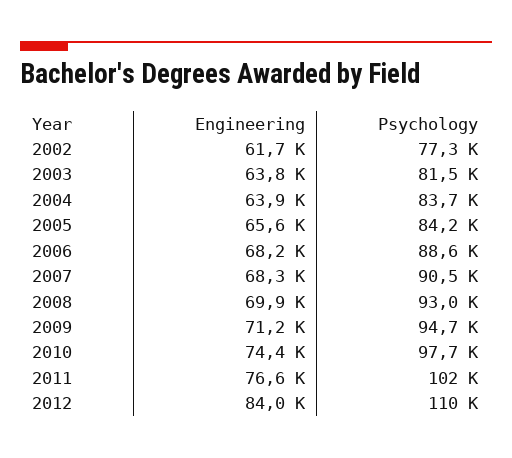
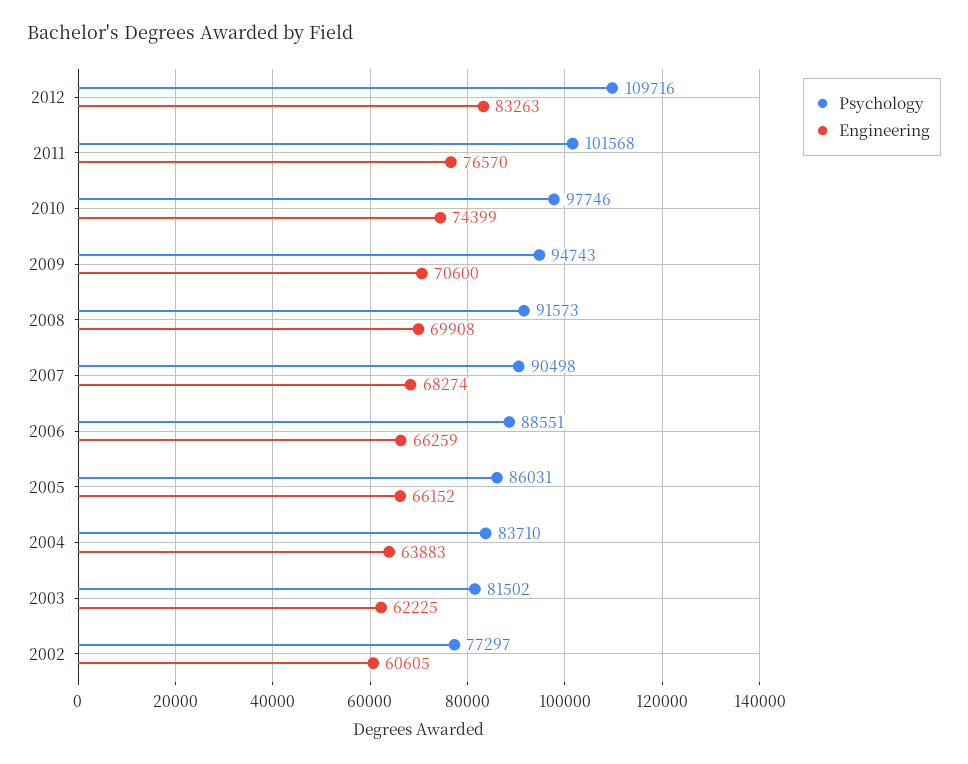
Engineering, 2002: 61700 -> 60605
Engineering, 2003: 63800 -> 62225
Engineering, 2005: 65600 -> 66152
Psychology, 2005: 84200 -> 86031
Engineering, 2006: 68200 -> 66259
Psychology, 2008: 93000 -> 91573
Engineering, 2009: 71200 -> 70600
Engineering, 2012: 84000 -> 83263

